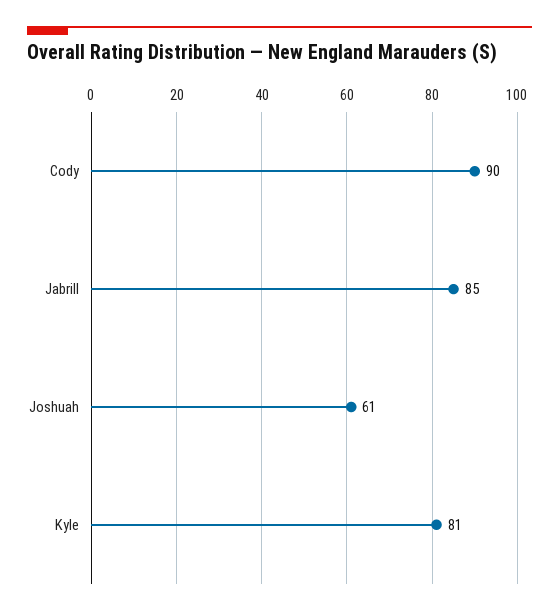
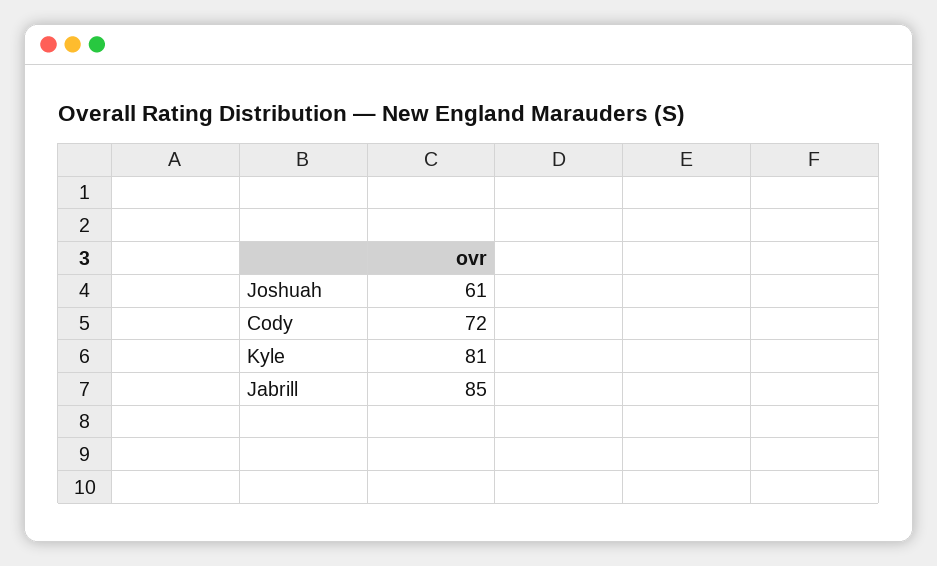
Cody: 90 -> 72

